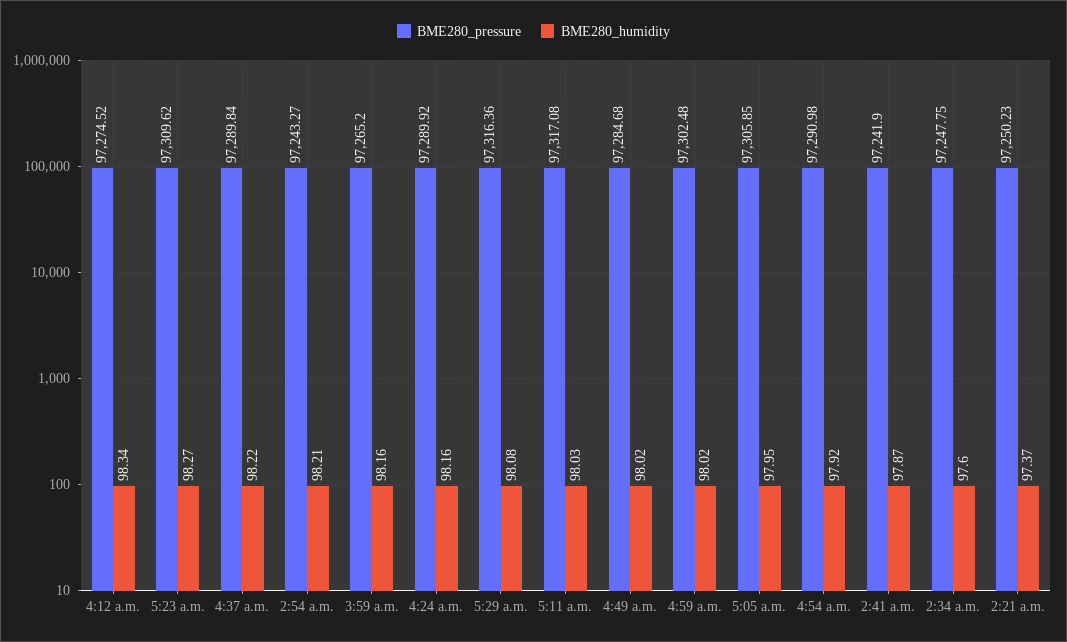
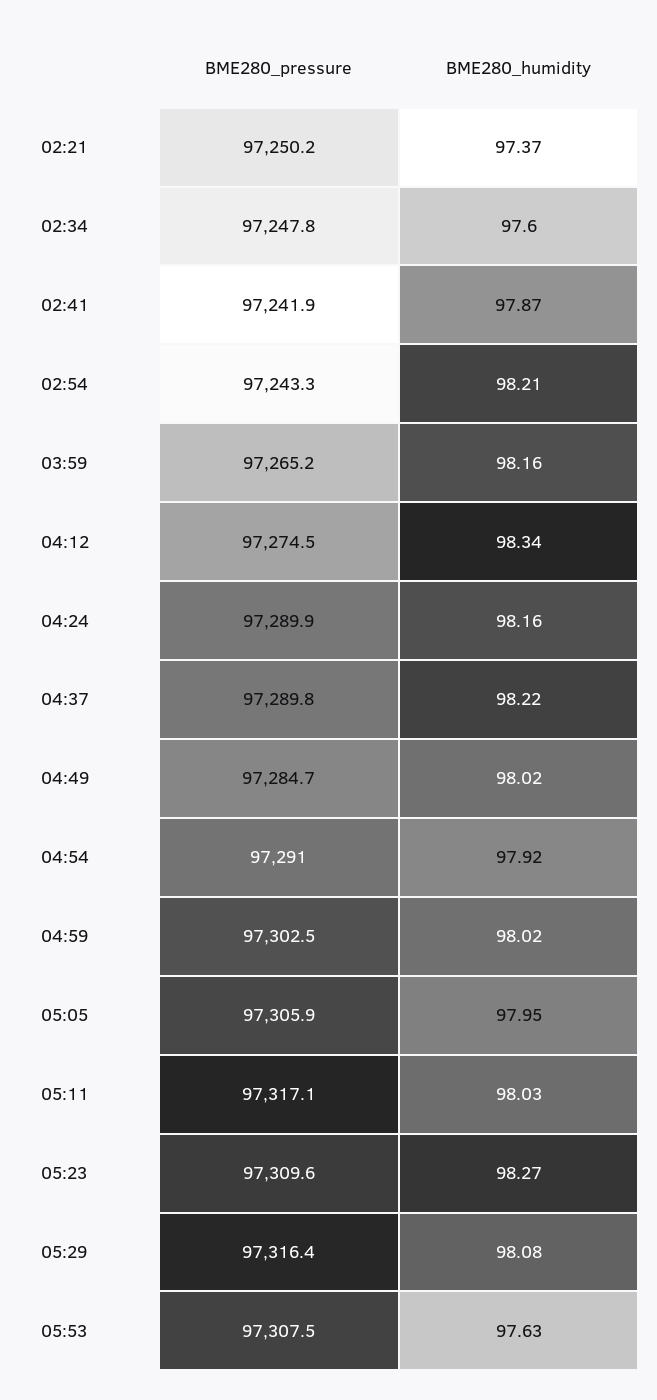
BME280_pressure, 05:53: none -> 97307.5
BME280_humidity, 05:53: none -> 97.63

